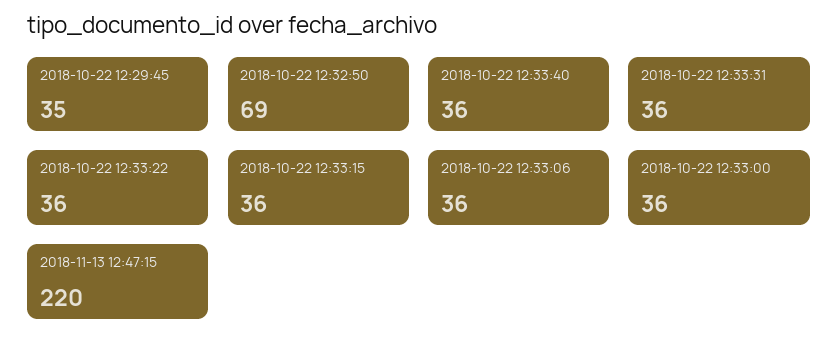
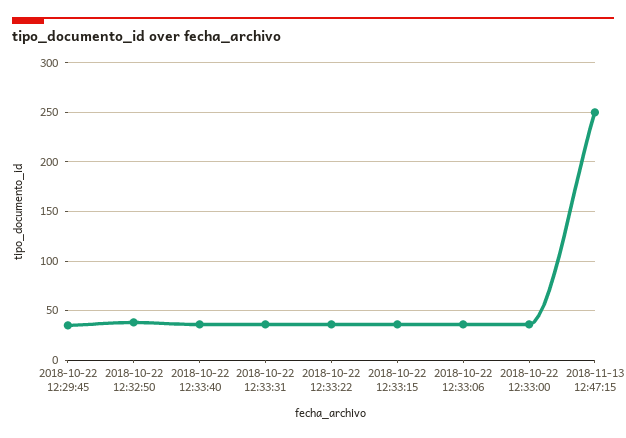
2018-10-22 12:32:50: 69 -> 40
2018-11-13 12:47:15: 220 -> 250

